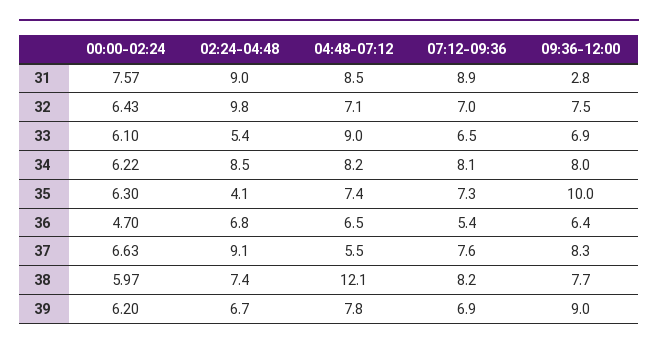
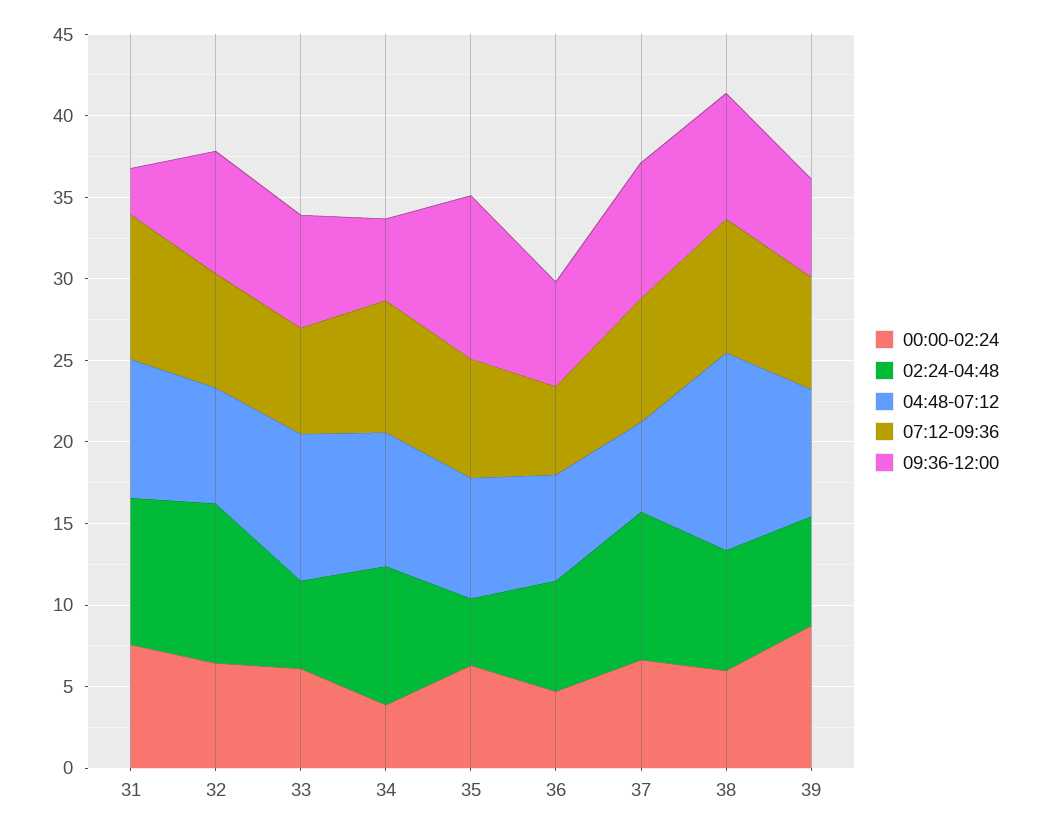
00:00-02:24, 34: 6.22 -> 4
09:36-12:00, 34: 8 -> 5
00:00-02:24, 39: 6.2 -> 9
09:36-12:00, 39: 9 -> 6

